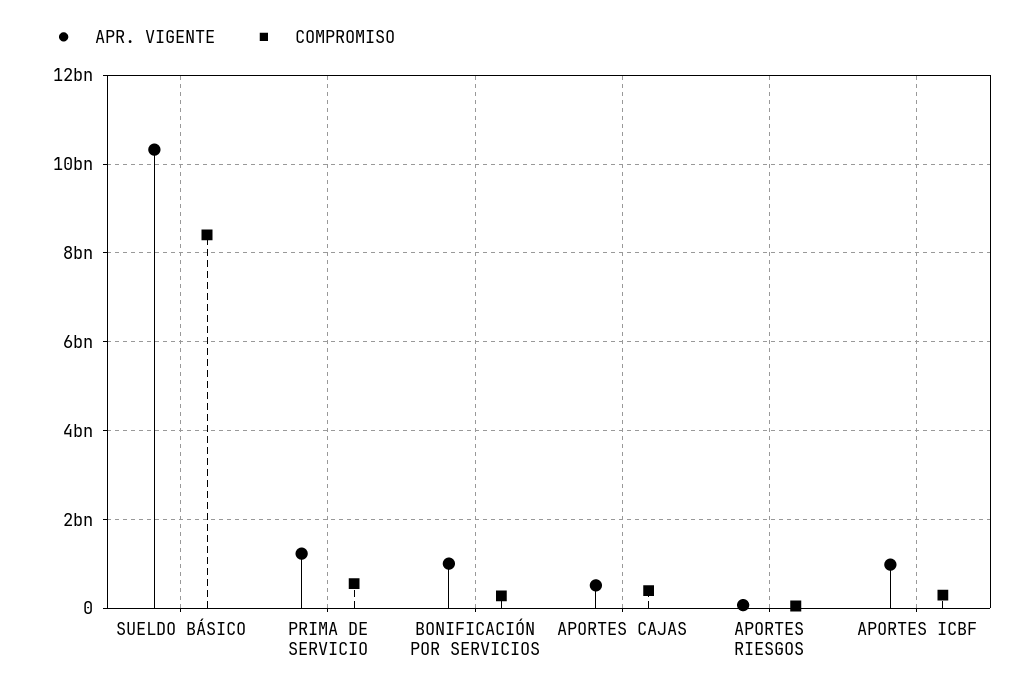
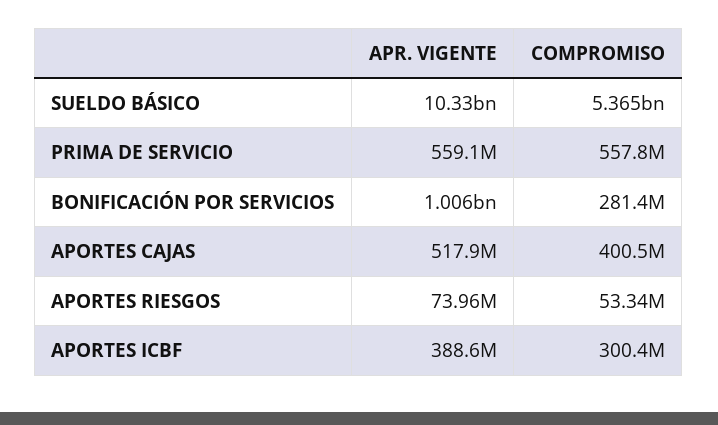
COMPROMISO, SUELDO BÁSICO: 8400000000 -> 5365000000
APR. VIGENTE, PRIMA DE SERVICIO: 1200000000 -> 559100000
APR. VIGENTE, APORTES ICBF: 1000000000 -> 388600000

